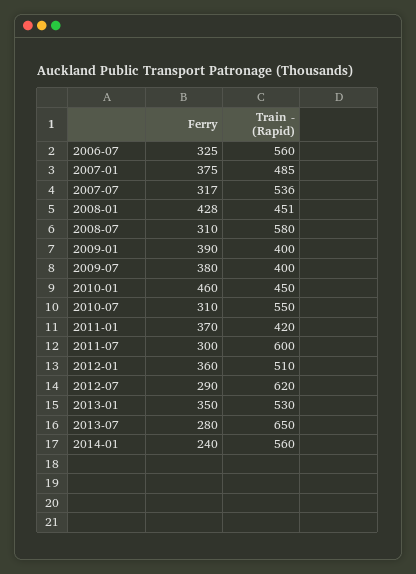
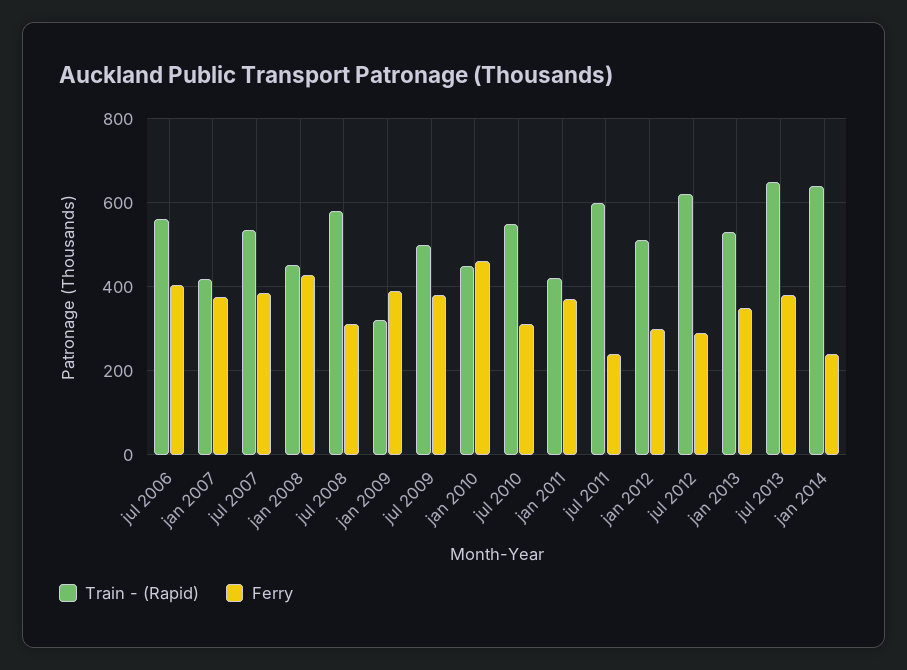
Ferry, 2006-07: 325 -> 400
Train - (Rapid), 2007-01: 485 -> 420
Ferry, 2007-07: 317 -> 380
Train - (Rapid), 2009-01: 400 -> 320
Train - (Rapid), 2009-07: 400 -> 500
Ferry, 2011-07: 300 -> 240
Ferry, 2012-01: 360 -> 300
Ferry, 2013-07: 280 -> 380
Train - (Rapid), 2014-01: 560 -> 640

